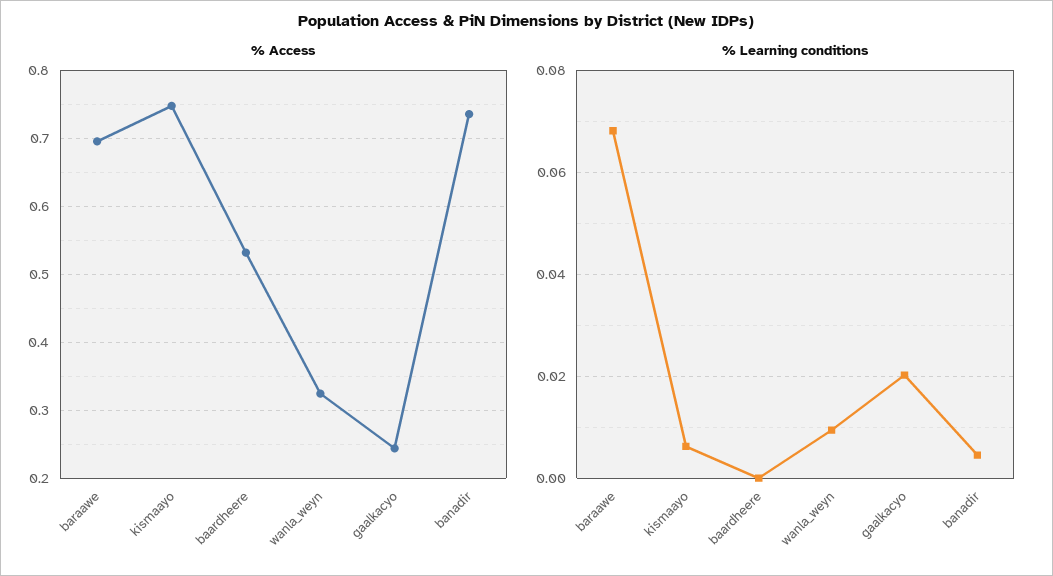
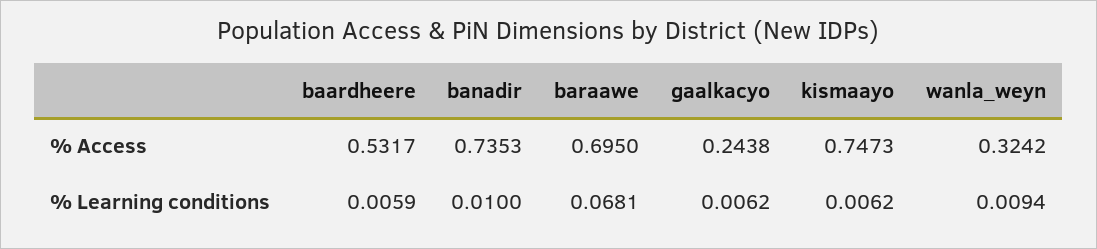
% Learning conditions, baardheere: 0 -> 0.0059
% Learning conditions, gaalkacyo: 0.02 -> 0.0062
% Learning conditions, banadir: 0.004 -> 0.01

